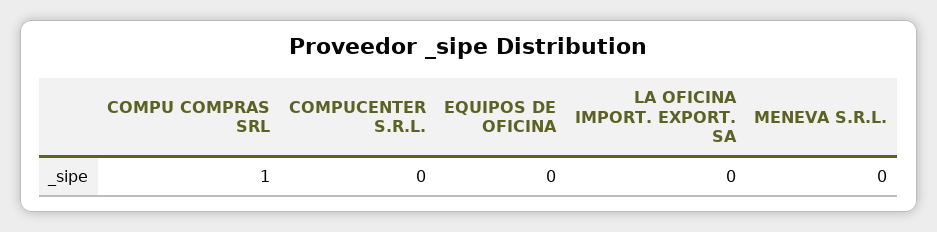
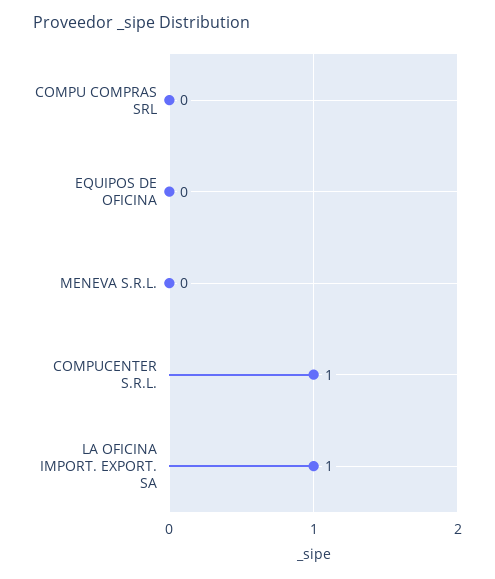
COMPU COMPRAS SRL: 1 -> 0
COMPUCENTER S.R.L.: 0 -> 1
LA OFICINA IMPORT. EXPORT. SA: 0 -> 1

